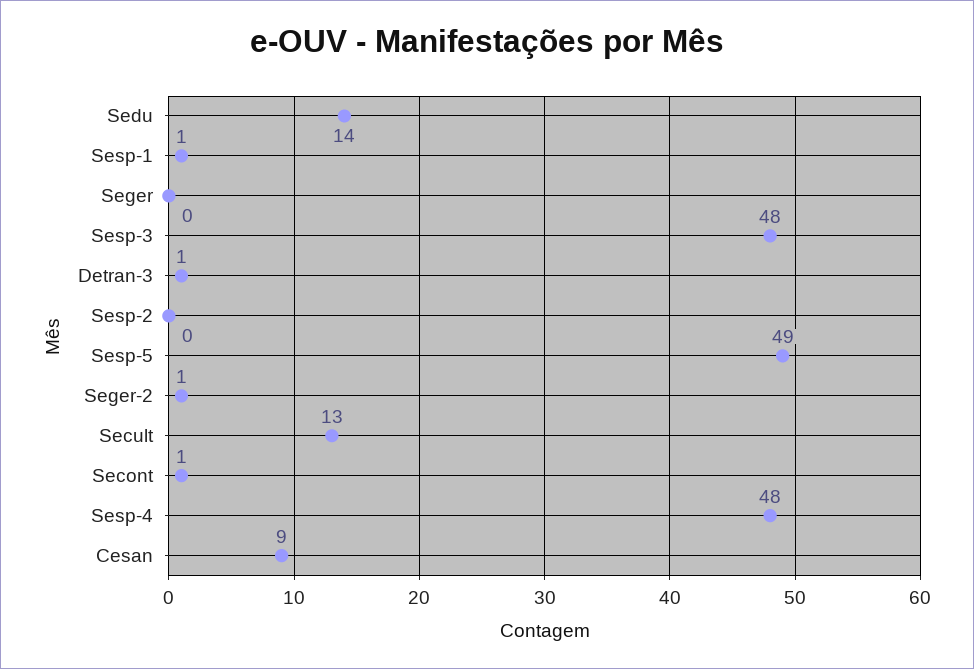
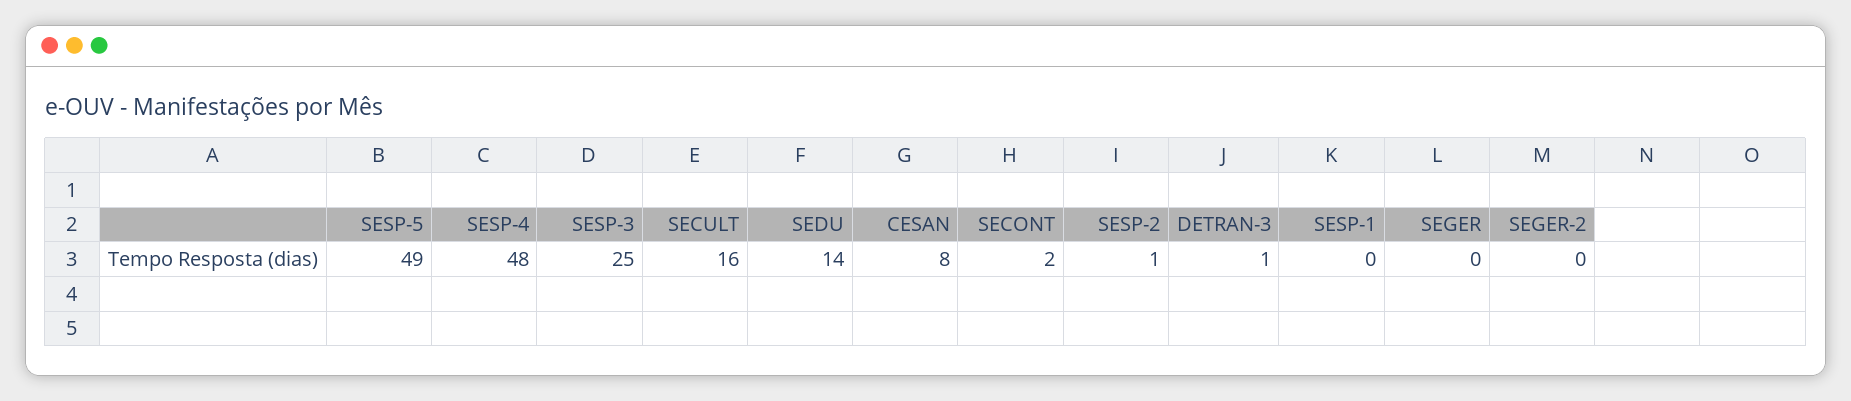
Sesp-1: 1 -> 0
Sesp-3: 48 -> 25
Sesp-2: 0 -> 1
Seger-2: 1 -> 0
Secult: 13 -> 16
Secont: 1 -> 2
Cesan: 9 -> 8

